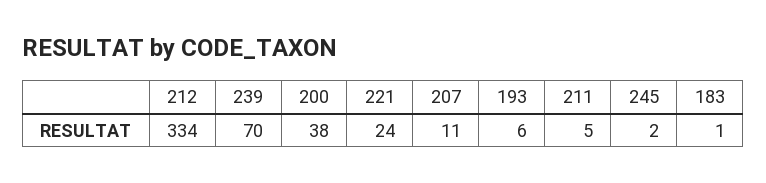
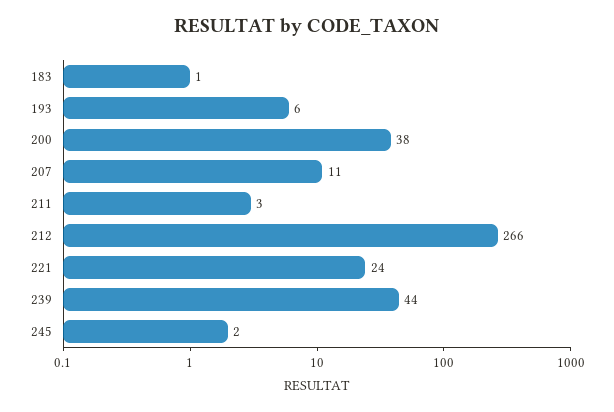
212: 334 -> 266
239: 70 -> 44
211: 5 -> 3

